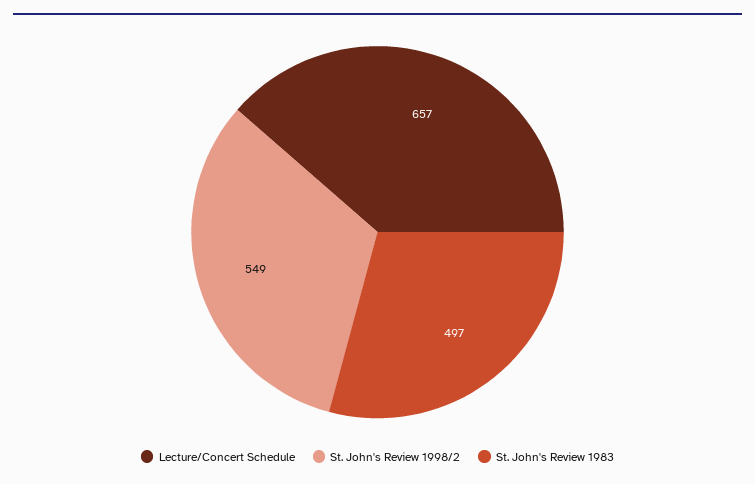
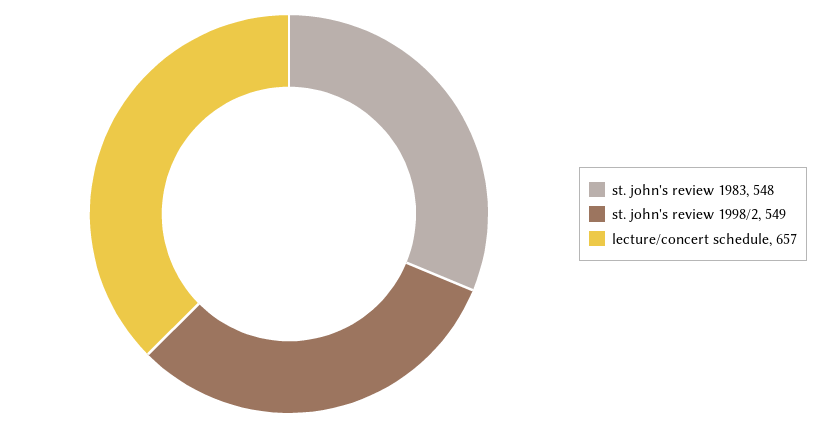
St. John's Review 1983: 497 -> 548

